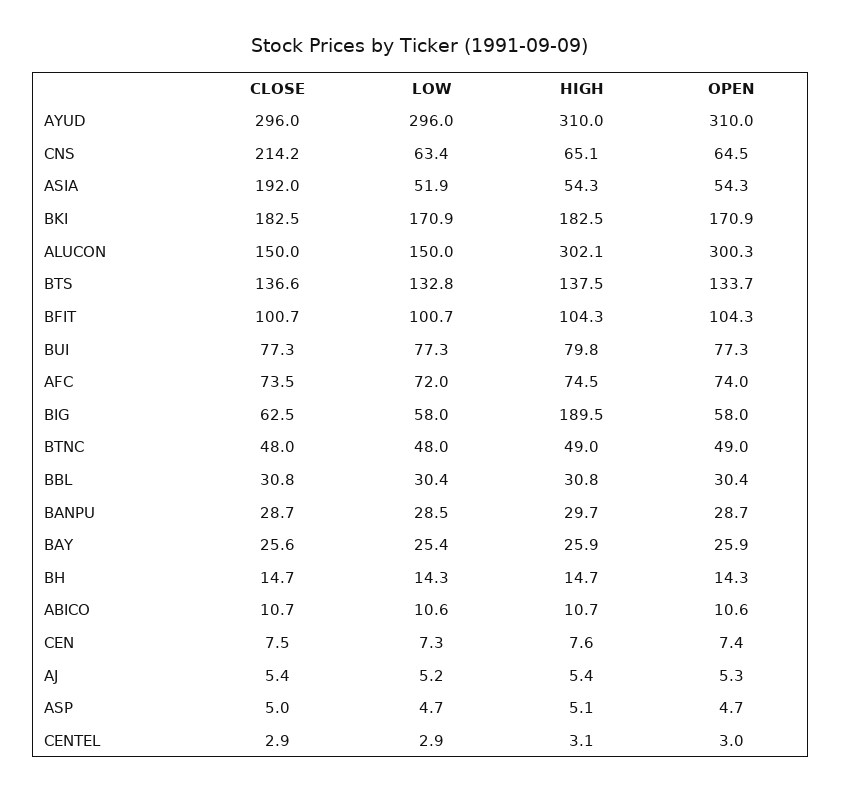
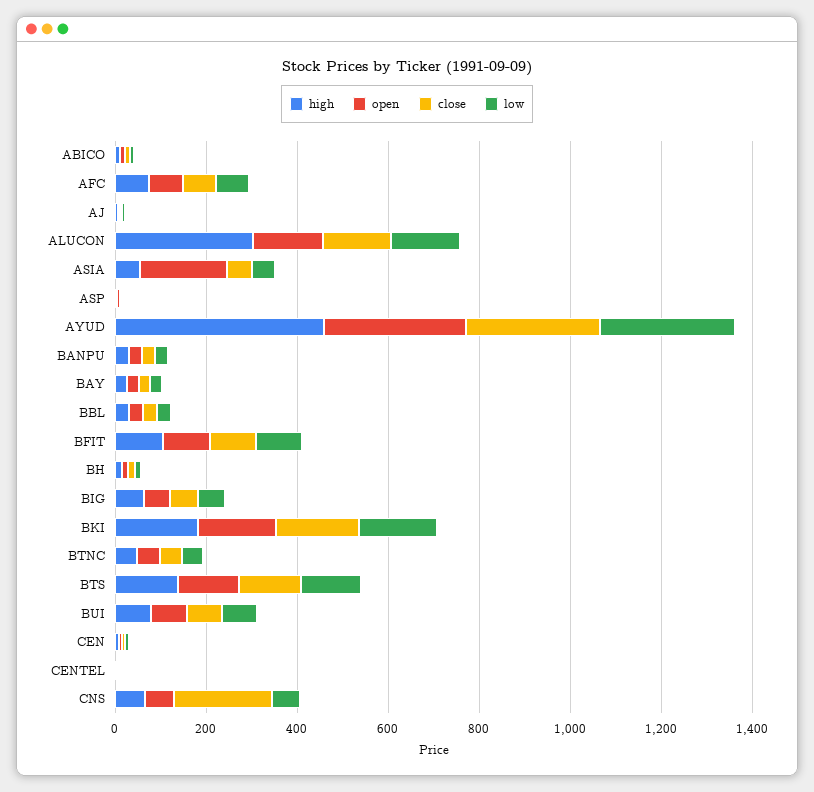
HIGH, AYUD: 310 -> 450
CLOSE, ASIA: 192 -> 50
OPEN, ASIA: 54.3 -> 200
OPEN, ALUCON: 300.3 -> 150
HIGH, BIG: 189.5 -> 50

